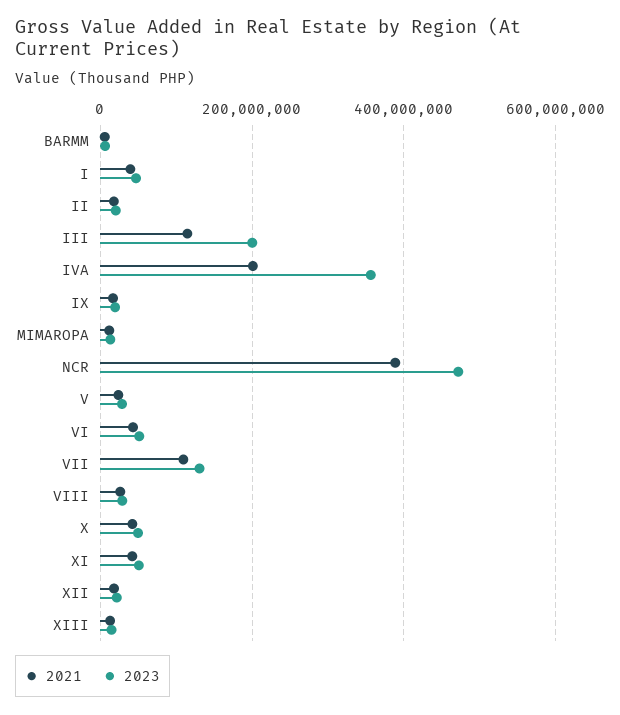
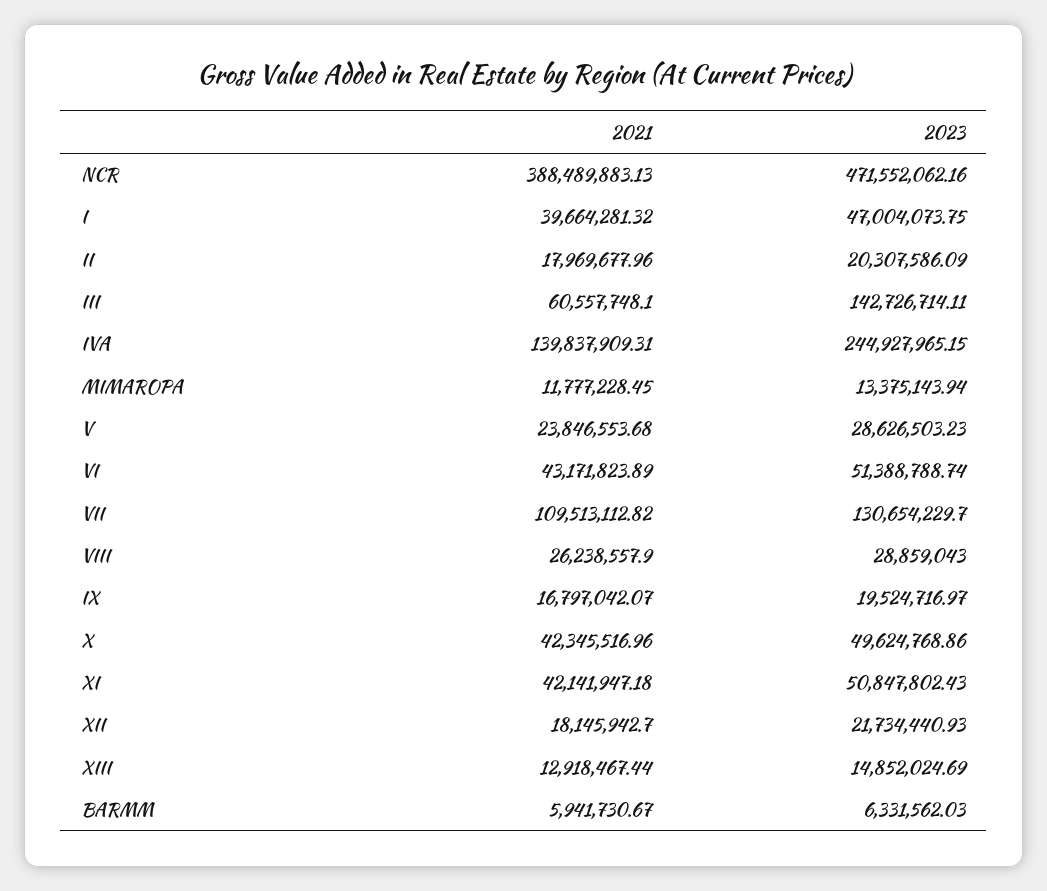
2021, III: 120000000 -> 60557748.1
2023, III: 200000000 -> 142726714.11
2021, IVA: 200000000 -> 139837909.31
2023, IVA: 360000000 -> 244927965.15

